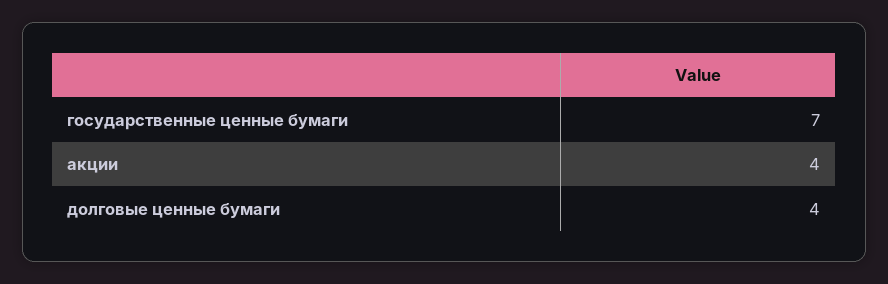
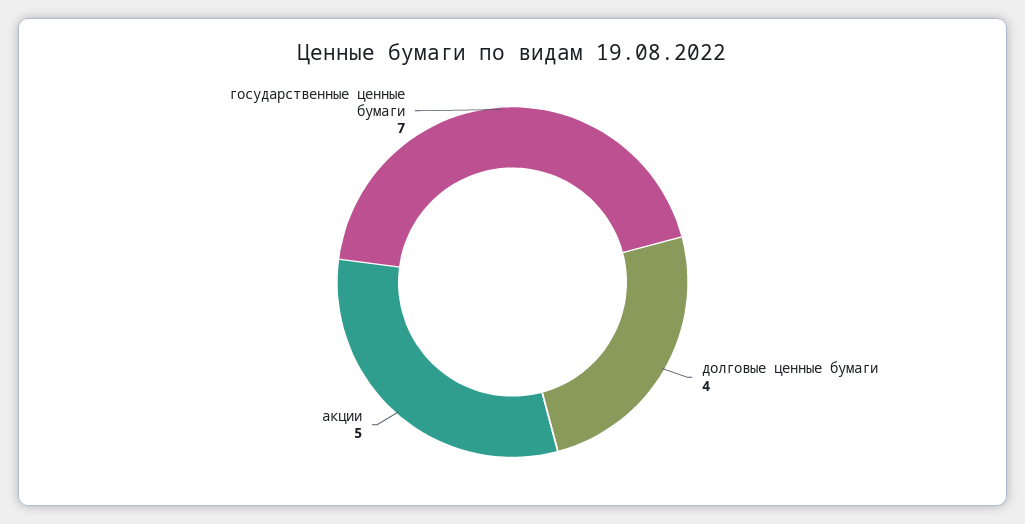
акции: 4 -> 5

